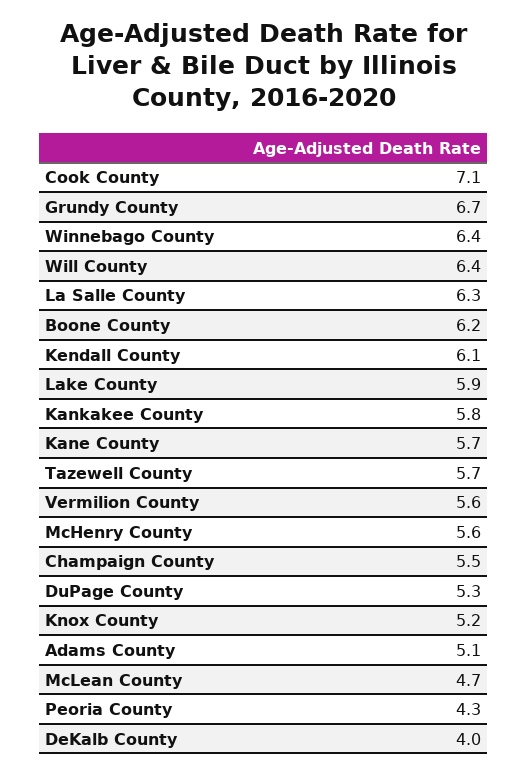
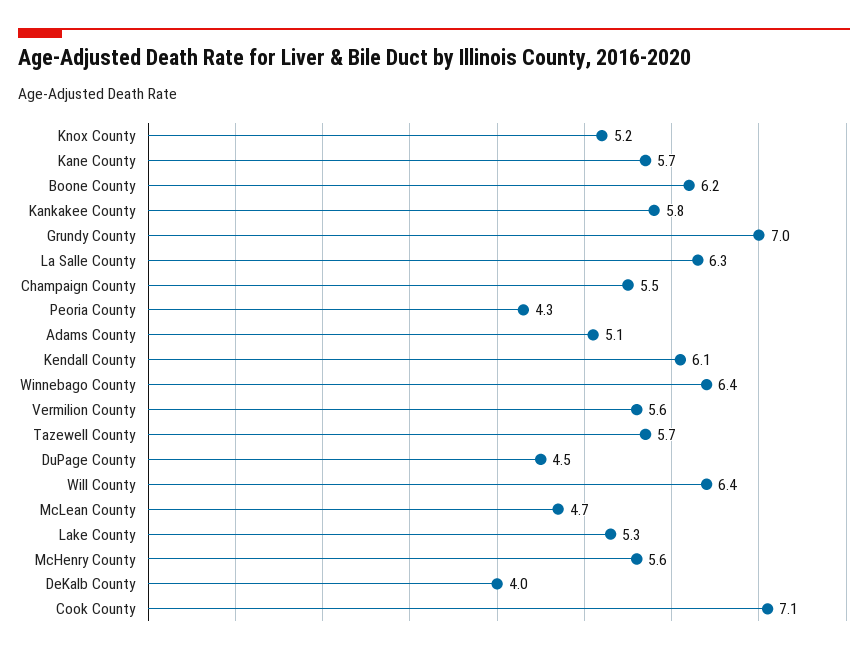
Grundy County: 6.7 -> 7
Lake County: 5.9 -> 5.3
DuPage County: 5.3 -> 4.5

